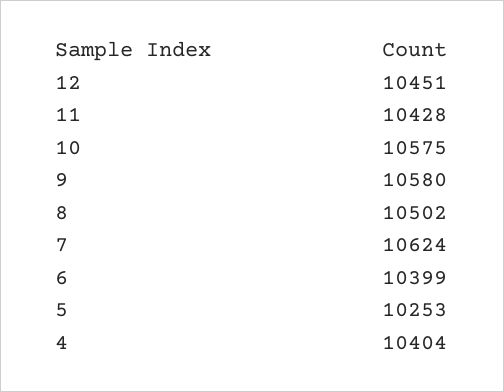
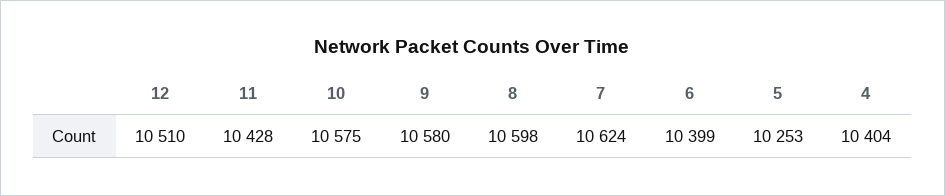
12: 10451 -> 10510
8: 10502 -> 10598

